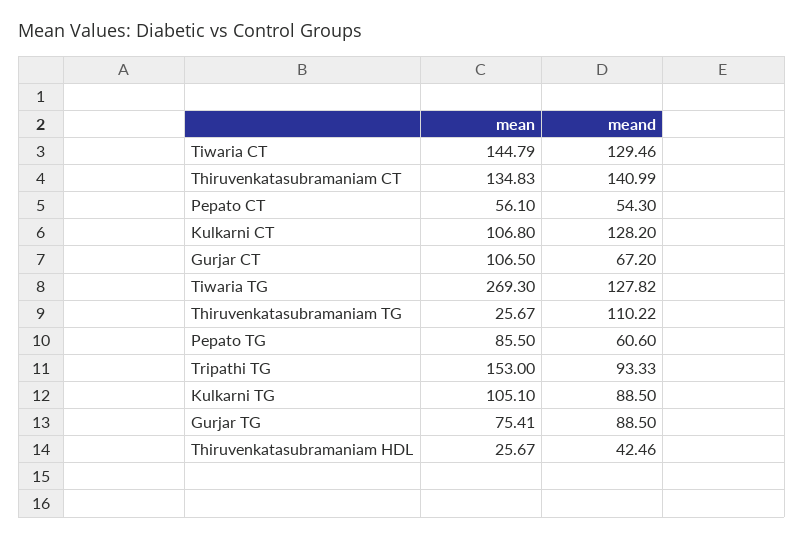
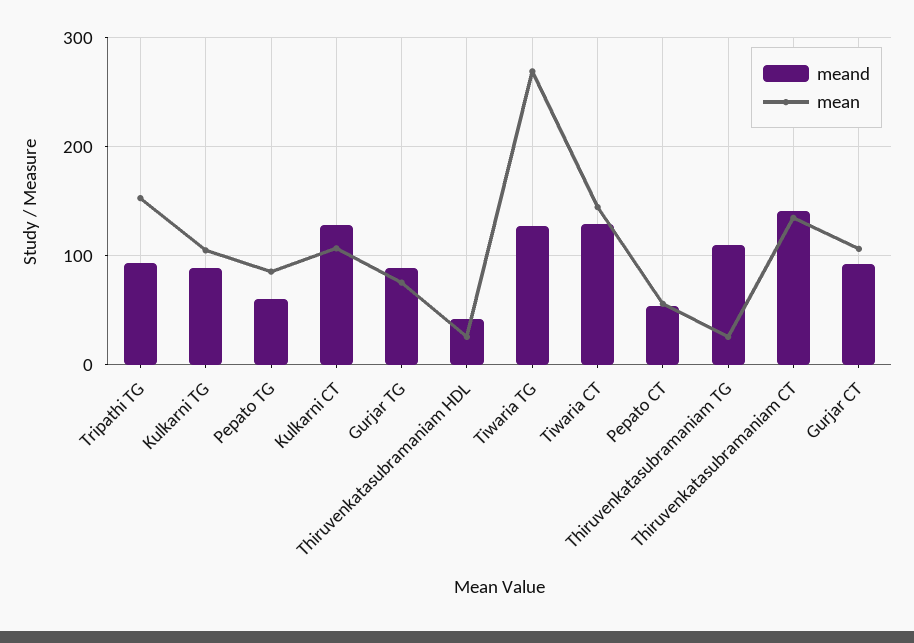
meand, Gurjar CT: 67.2 -> 90

